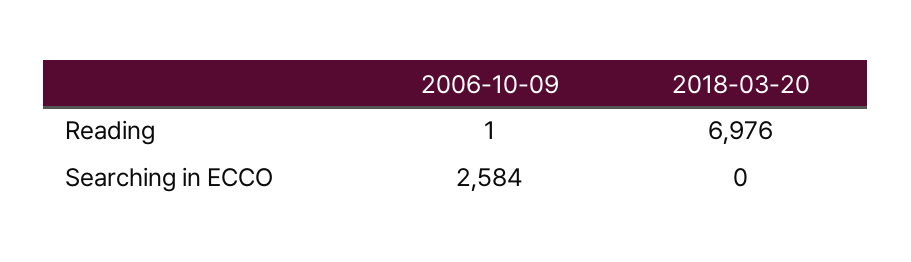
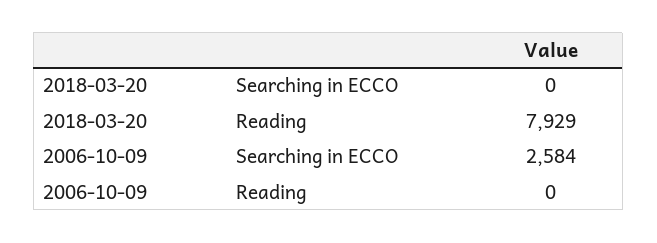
2006-10-09, Reading: 1 -> 0
2018-03-20, Reading: 6976 -> 7929

